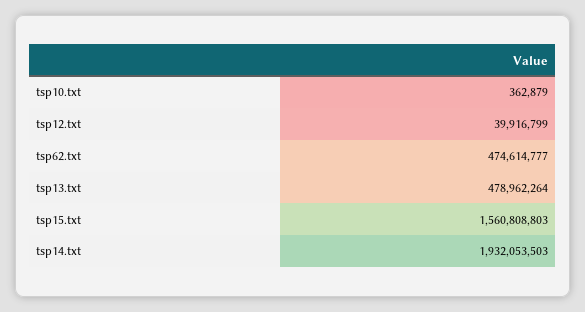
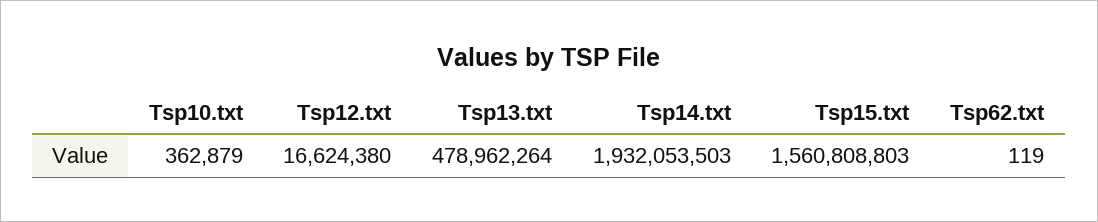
tsp12.txt: 39916799 -> 16624380
tsp62.txt: 474614777 -> 119

